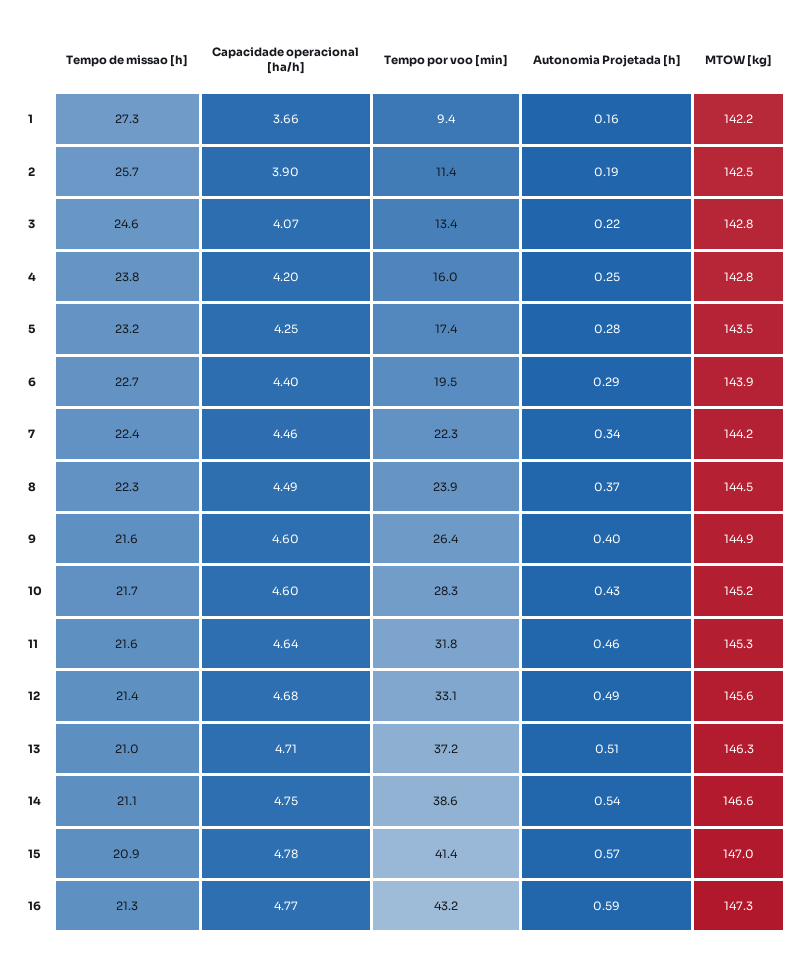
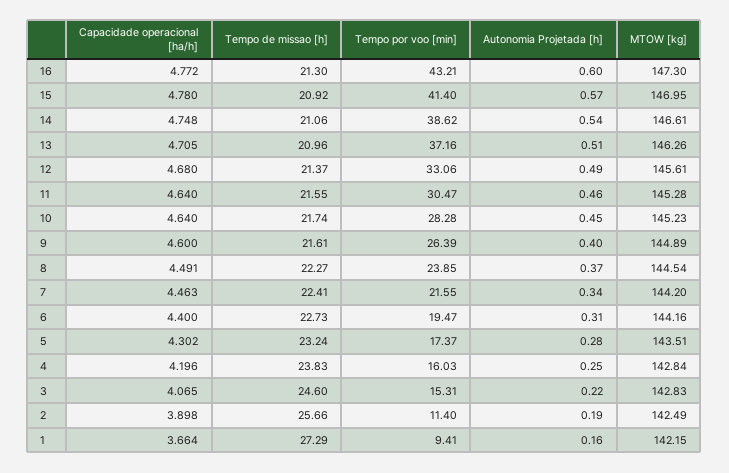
Tempo por voo [min], 3: 13.4 -> 15.31
Capacidade operacional [ha/h], 5: 4.25 -> 4.302
Autonomia Projetada [h], 6: 0.29 -> 0.31
MTOW [kg], 6: 143.9 -> 144.16
Tempo por voo [min], 7: 22.3 -> 21.55
Capacidade operacional [ha/h], 10: 4.6 -> 4.64
Autonomia Projetada [h], 10: 0.43 -> 0.45
Tempo por voo [min], 11: 31.8 -> 30.47
Autonomia Projetada [h], 16: 0.59 -> 0.6

